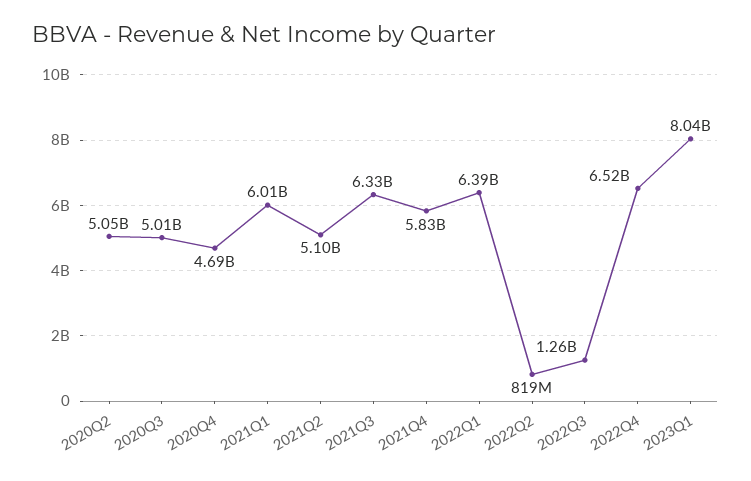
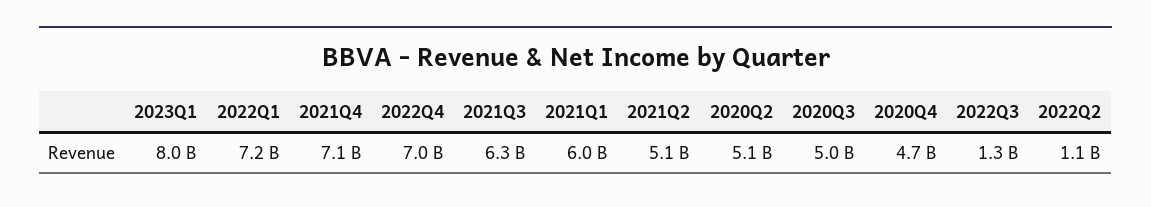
2021Q4: 5830000000 -> 7100000000
2022Q1: 6390000000 -> 7200000000
2022Q2: 819000000 -> 1100000000
2022Q4: 6520000000 -> 7000000000

